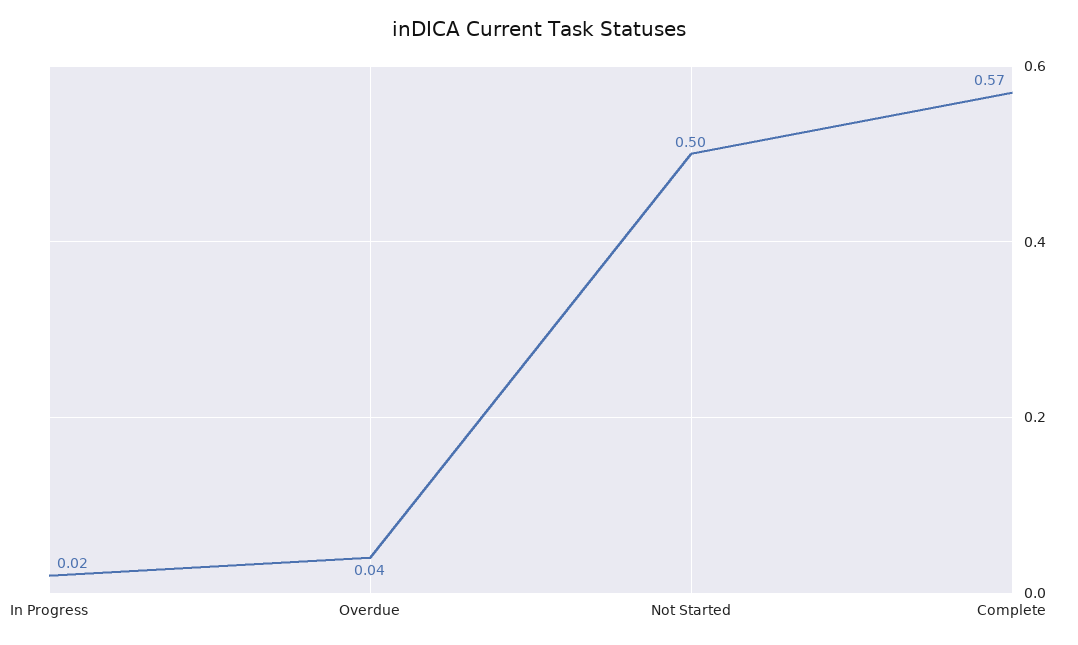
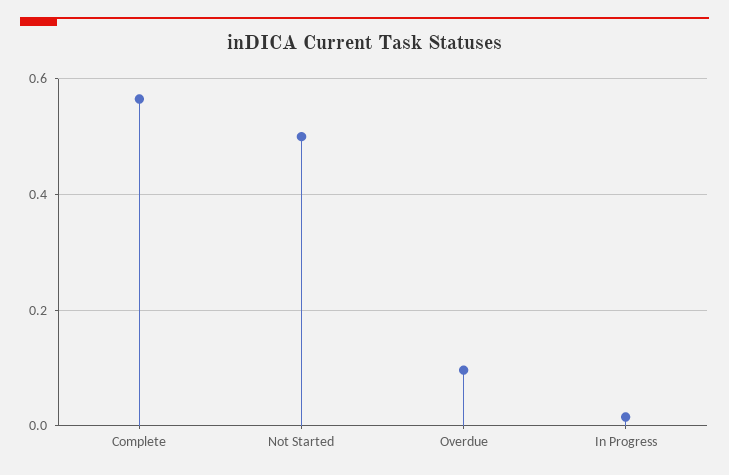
Overdue: 0.04 -> 0.1

